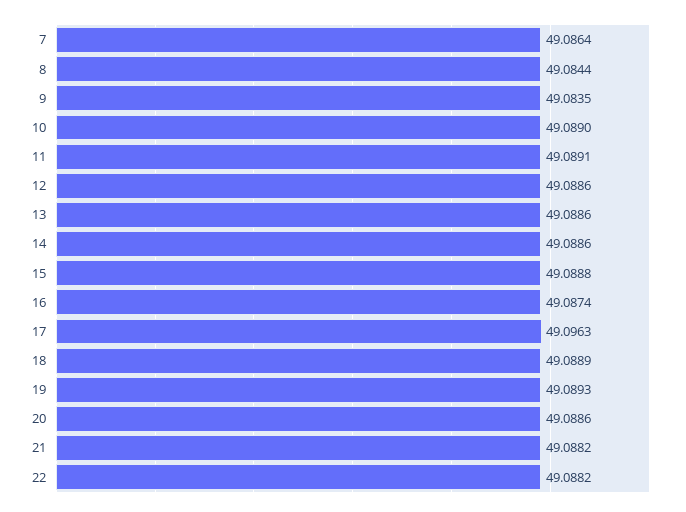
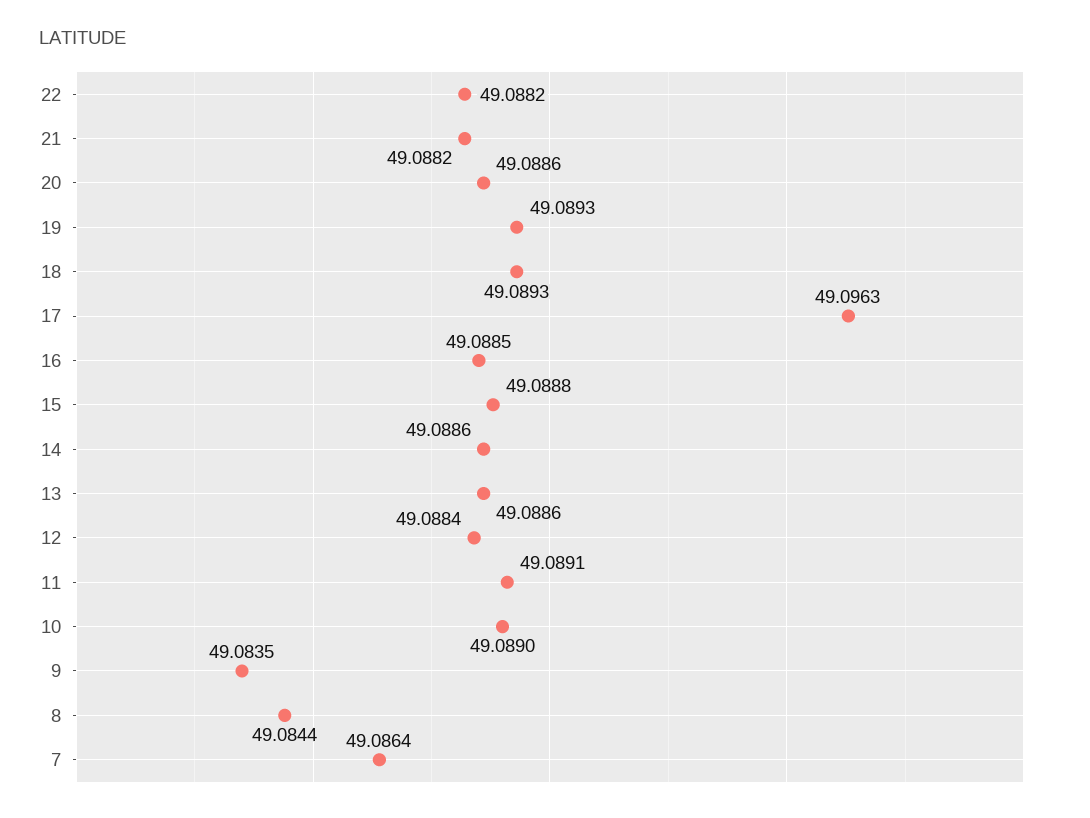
12: 49.0886 -> 49.0884
16: 49.0874 -> 49.0885
18: 49.0889 -> 49.0893

